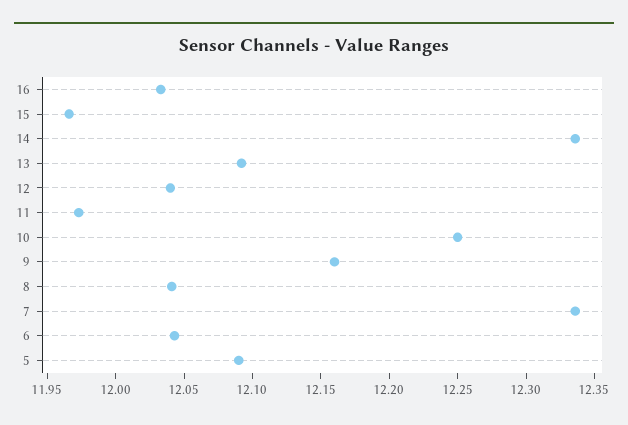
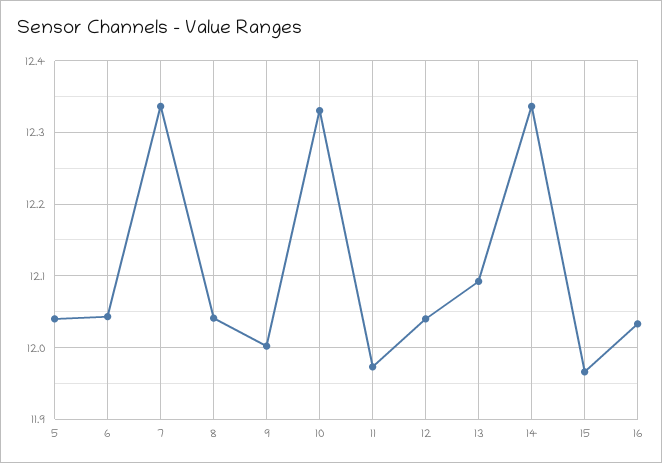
10: 12.25 -> 12.33
9: 12.16 -> 12
5: 12.09 -> 12.04

